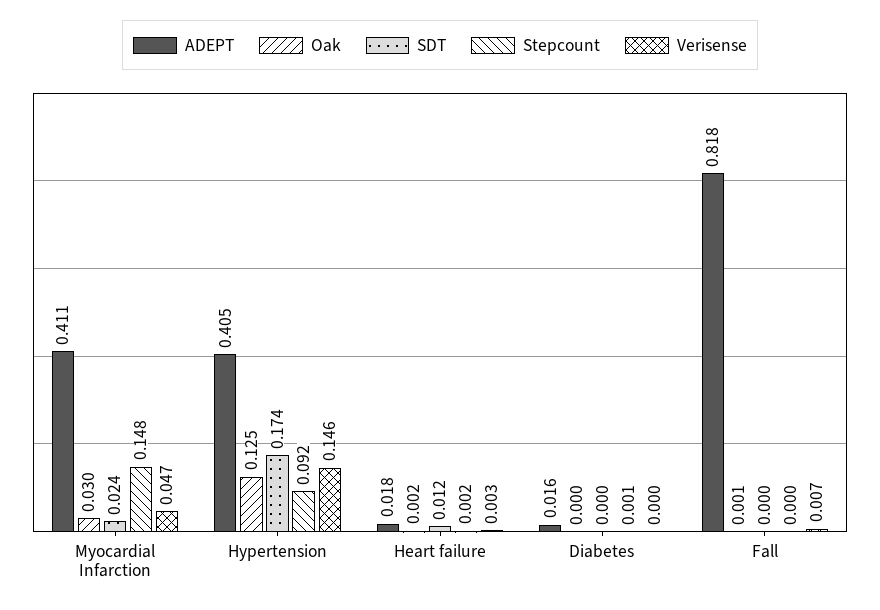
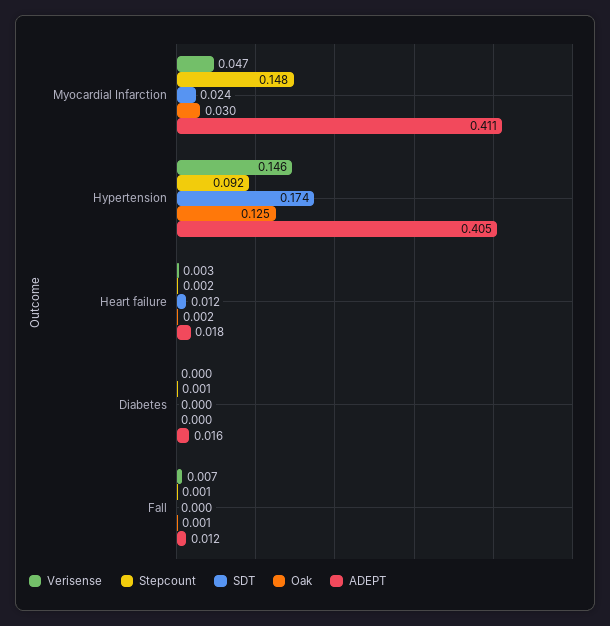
ADEPT, Fall: 0.818 -> 0.012
Stepcount, Fall: 0 -> 0.001

